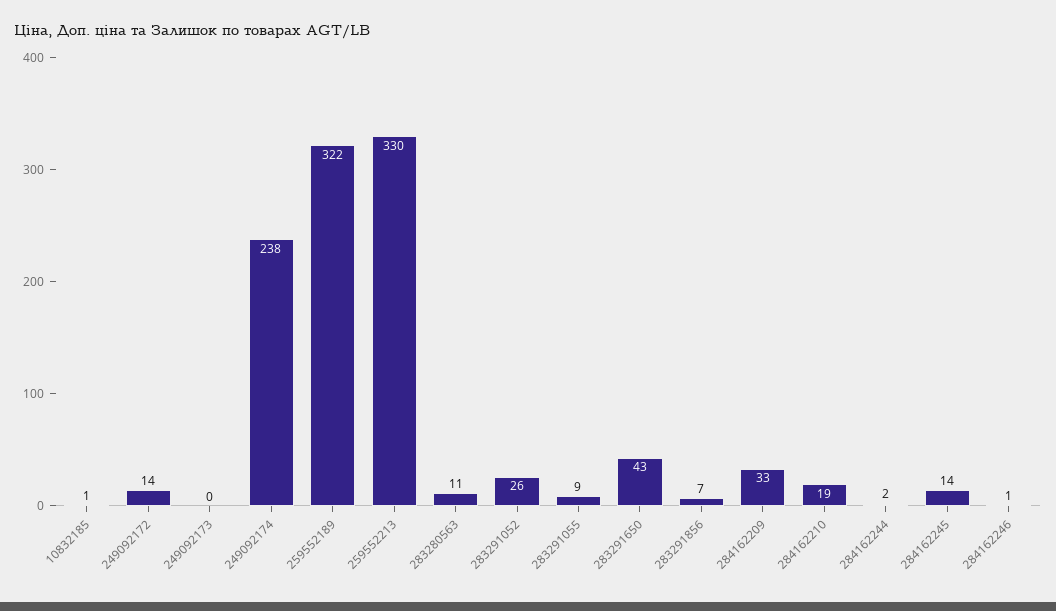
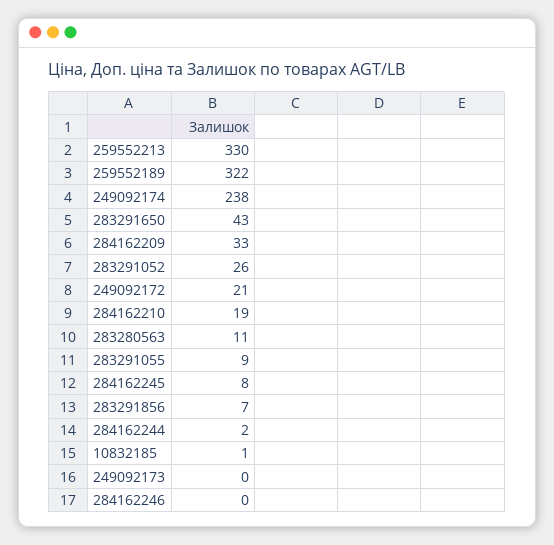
249092172: 14 -> 21
284162245: 14 -> 8
284162246: 1 -> 0

